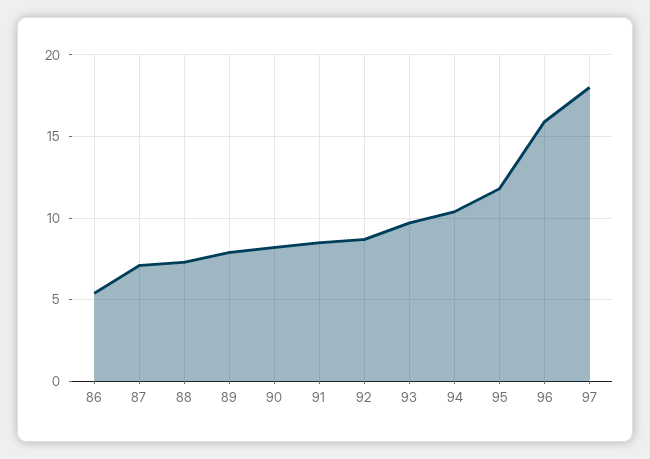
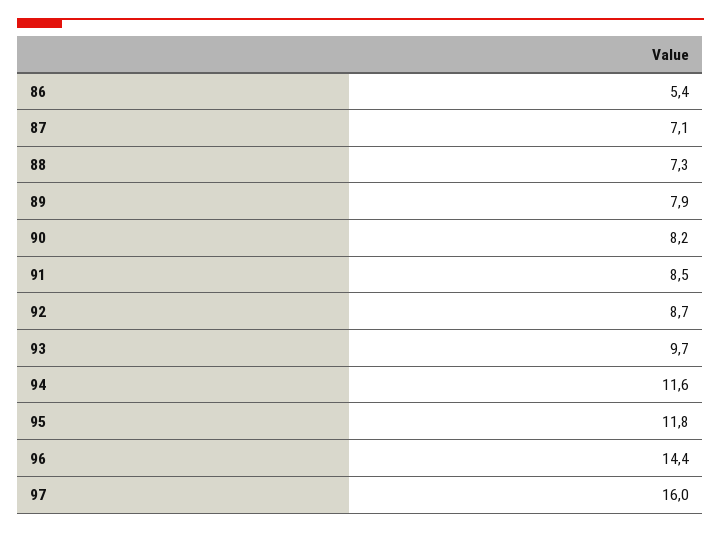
94: 10.5 -> 11.6
96: 16 -> 14.4
97: 18 -> 16

